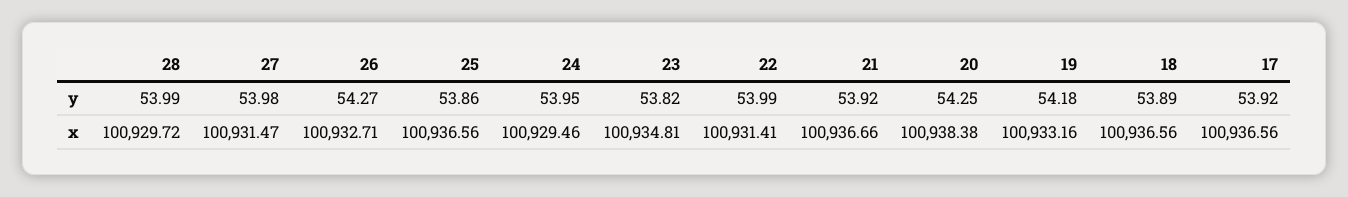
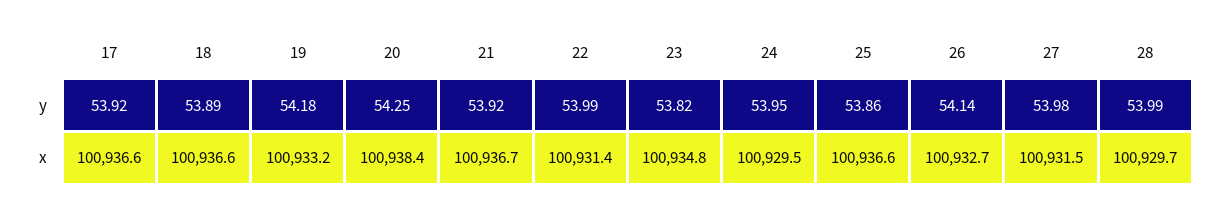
26, y: 54.27 -> 54.14

